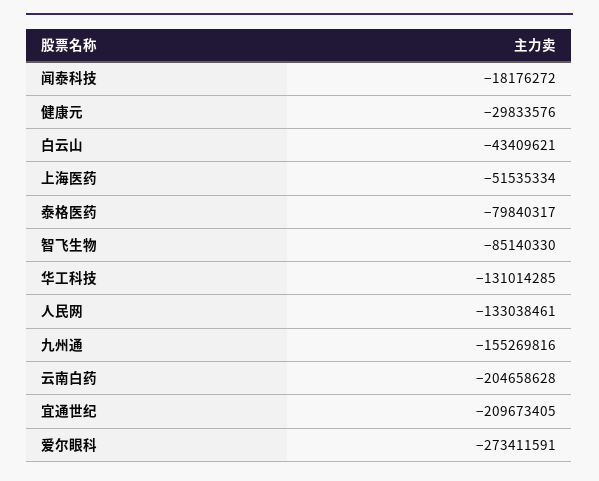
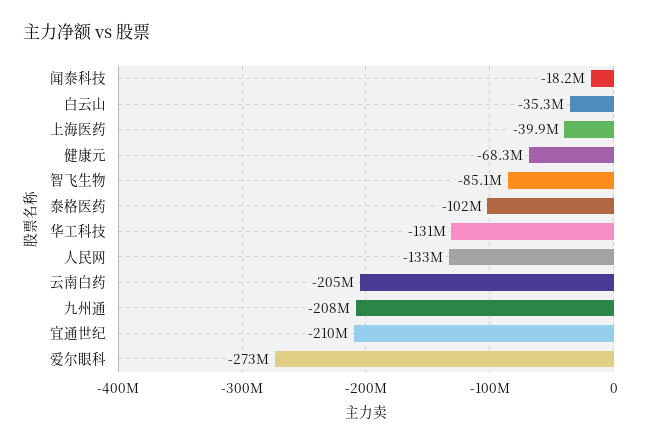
健康元: -29833576 -> -68300000
白云山: -43409621 -> -35300000
上海医药: -51535334 -> -39900000
泰格医药: -79840317 -> -102000000
九州通: -155269816 -> -208000000

